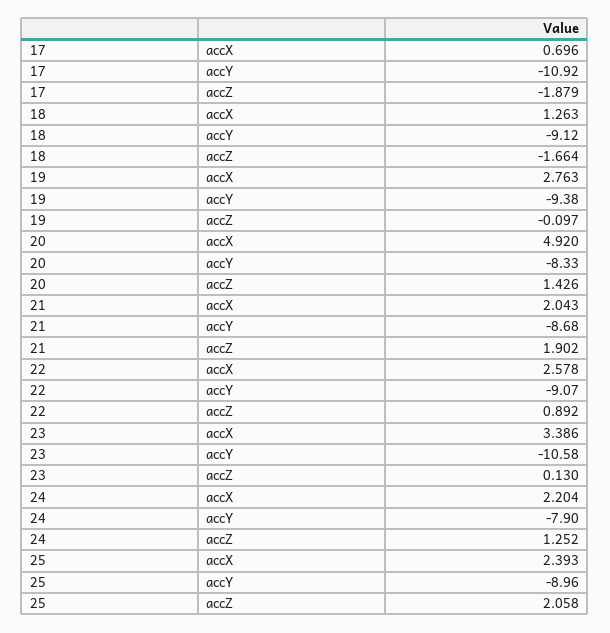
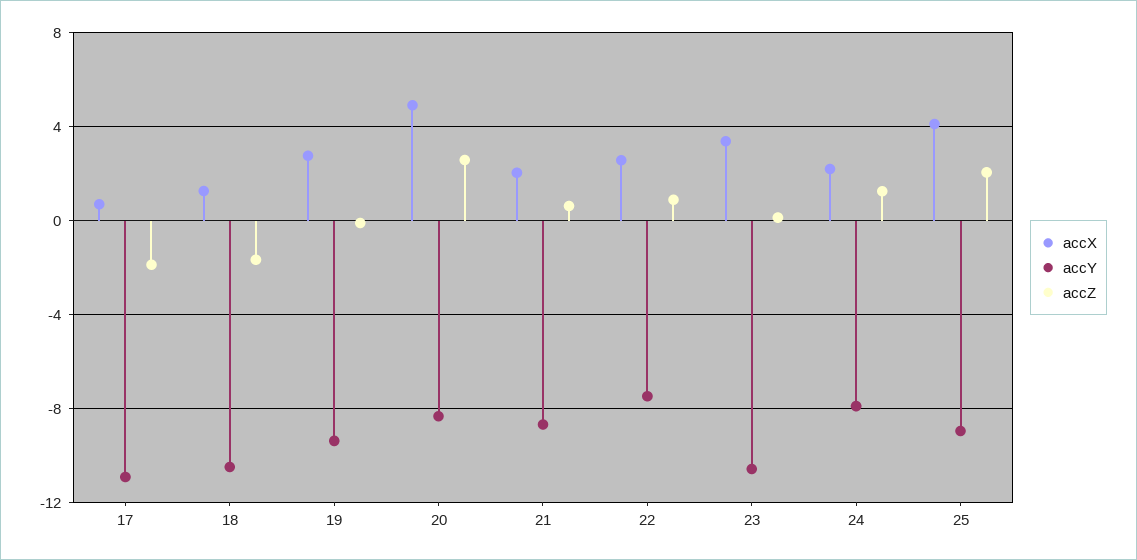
accY, 18: -9.12 -> -10.5
accZ, 20: 1.426 -> 2.5
accZ, 21: 1.902 -> 0.5
accY, 22: -9.07 -> -7.5
accX, 25: 2.393 -> 4

